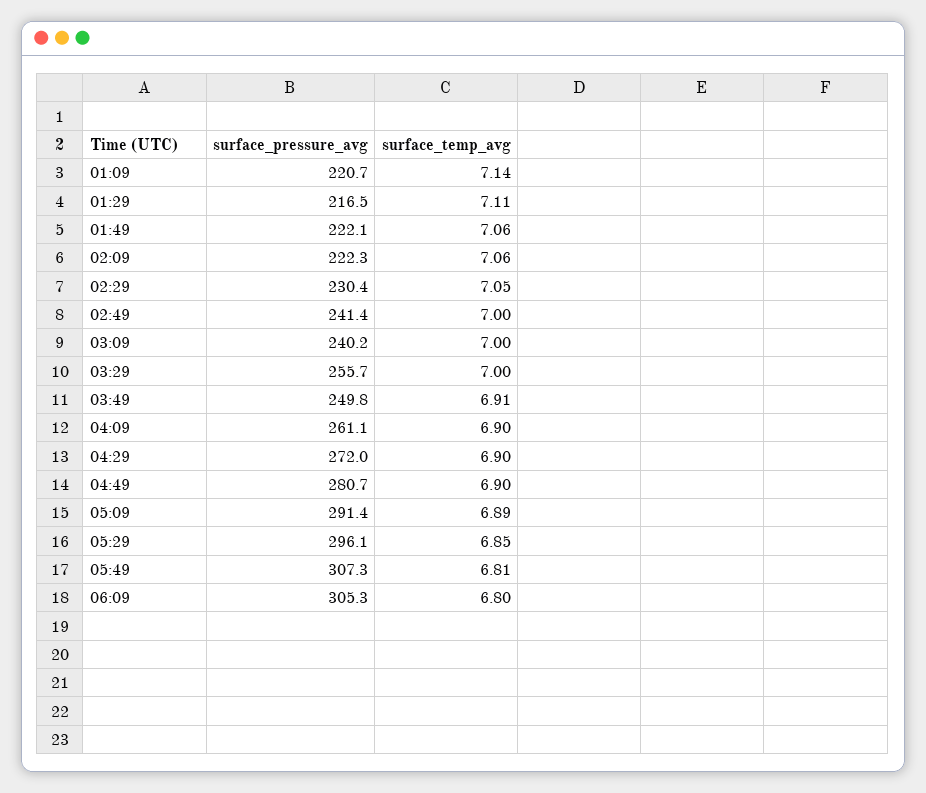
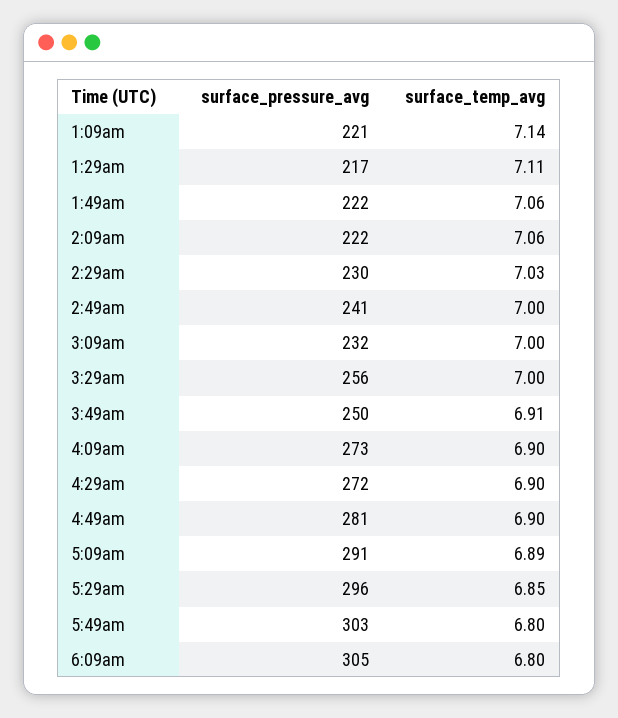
surface_temp_avg, 02:29: 7.05 -> 7.03
surface_pressure_avg, 03:09: 240.2 -> 232
surface_pressure_avg, 04:09: 261.1 -> 273
surface_pressure_avg, 05:49: 307.3 -> 303
surface_temp_avg, 05:49: 6.81 -> 6.8

